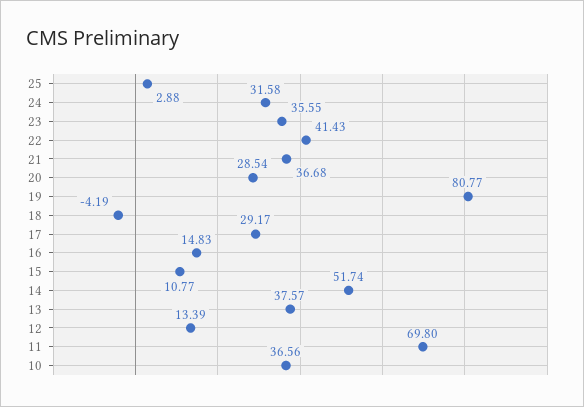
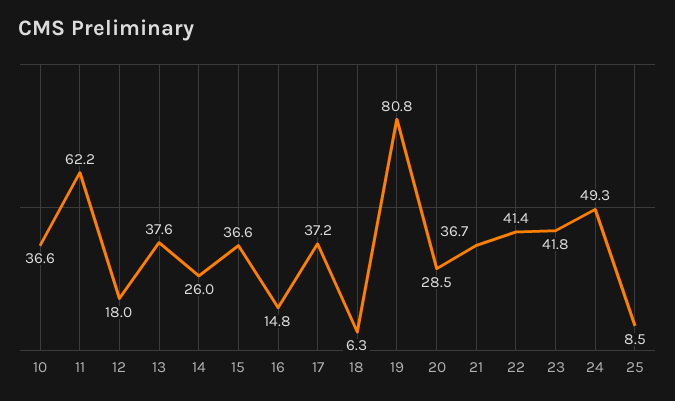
25: 2.88 -> 8.5
24: 31.58 -> 49.3
23: 35.55 -> 41.8
18: -4.19 -> 6.3
17: 29.17 -> 37.2
15: 10.77 -> 36.6
14: 51.74 -> 26
12: 13.39 -> 18
11: 69.8 -> 62.2

